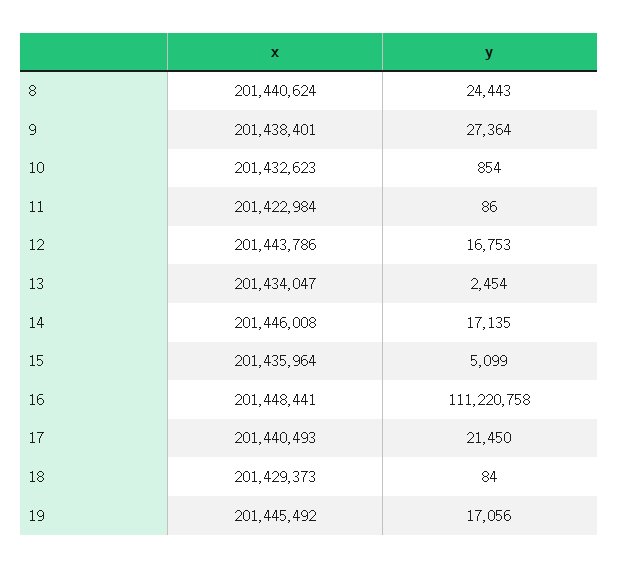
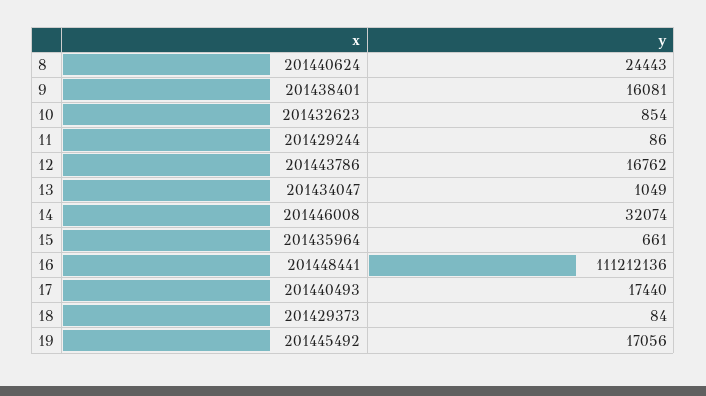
y, 9: 27364 -> 16081
x, 11: 201422984 -> 201429244
y, 12: 16753 -> 16762
y, 13: 2454 -> 1049
y, 14: 17135 -> 32074
y, 15: 5099 -> 661
y, 16: 111220758 -> 111212136
y, 17: 21450 -> 17440

